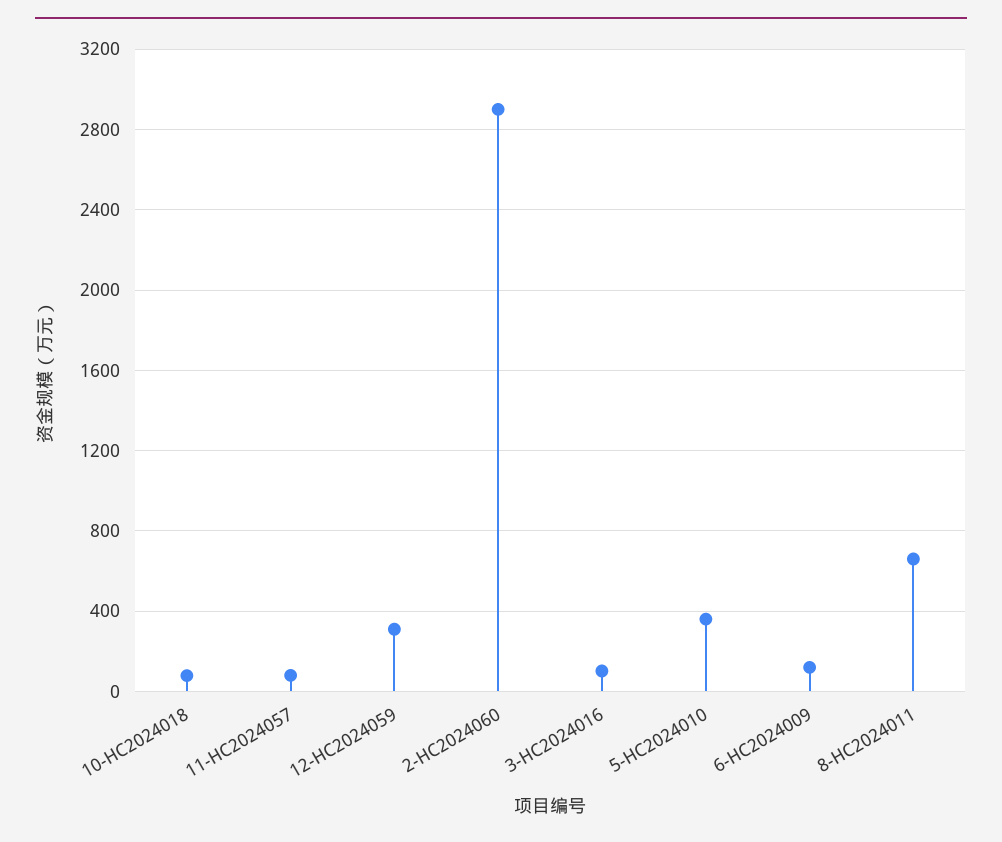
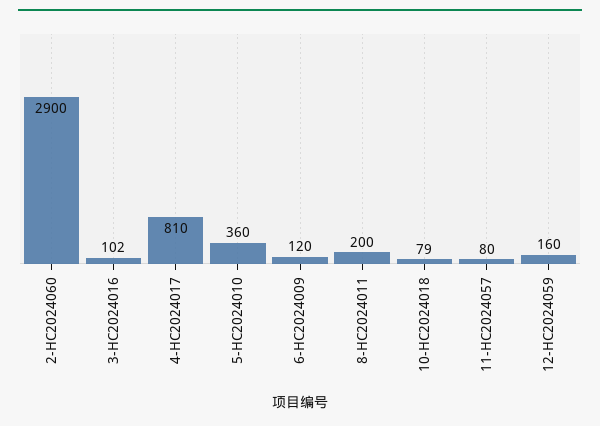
12-HC2024059: 300 -> 160
8-HC2024011: 650 -> 200
4-HC2024017: none -> 810

